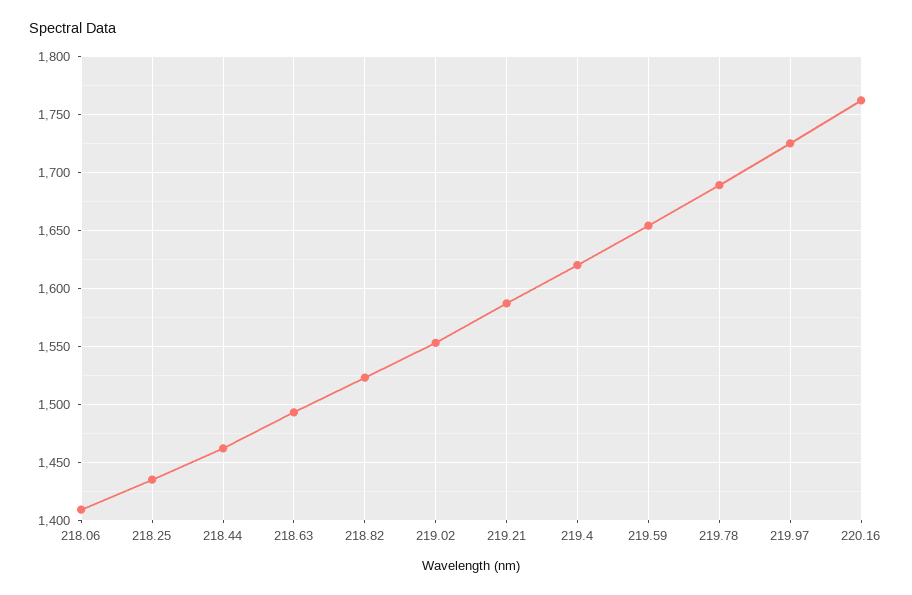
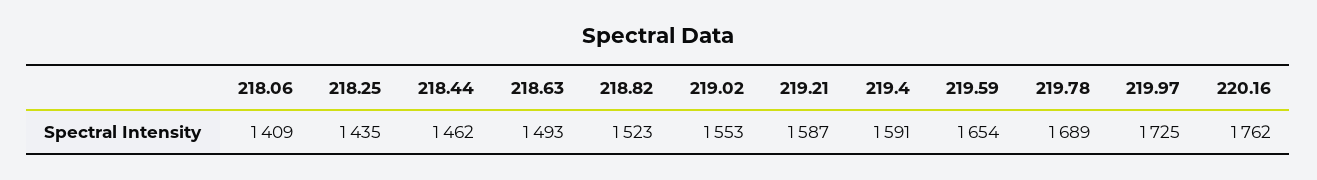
219.4: 1620 -> 1591

